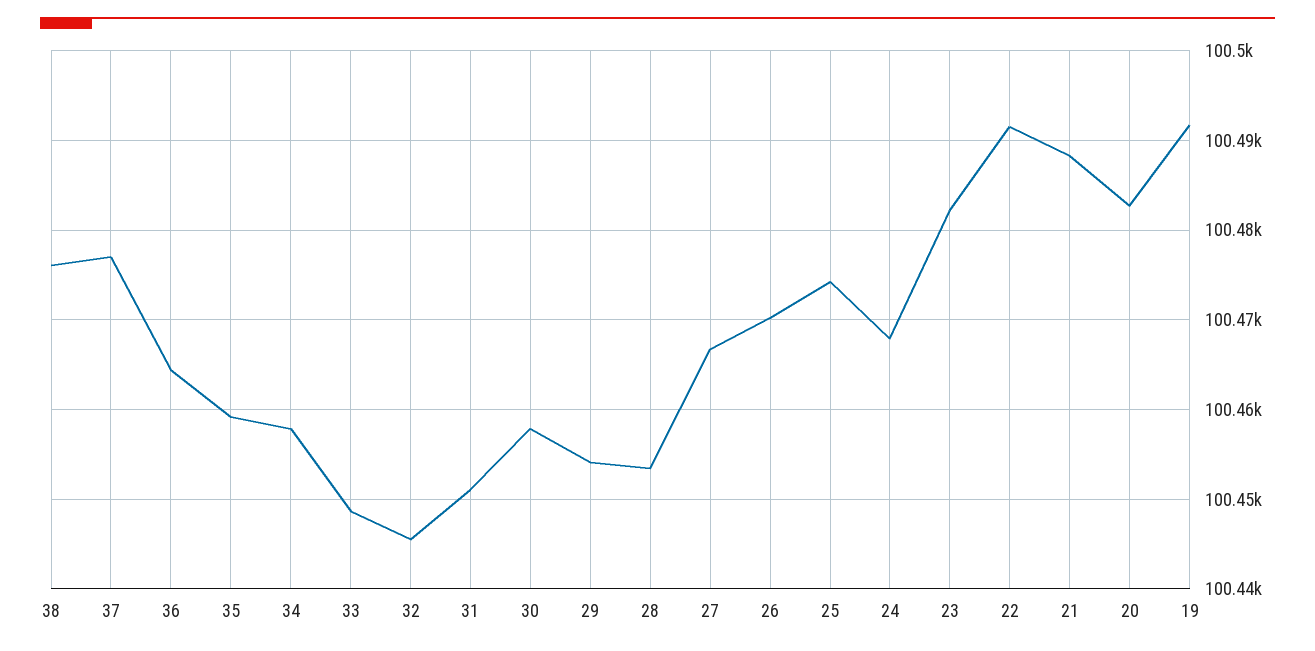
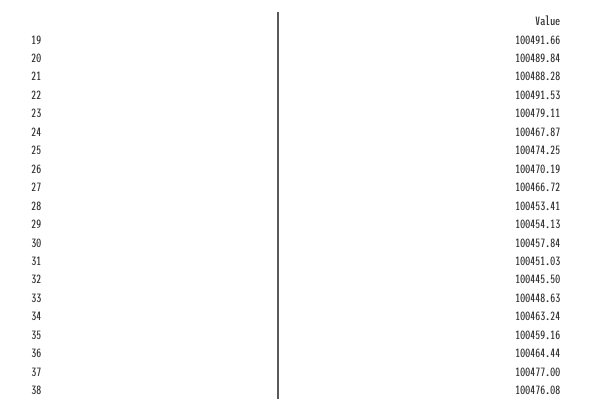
34: 100458 -> 100463.24
23: 100482 -> 100479.11
20: 100483 -> 100489.84

